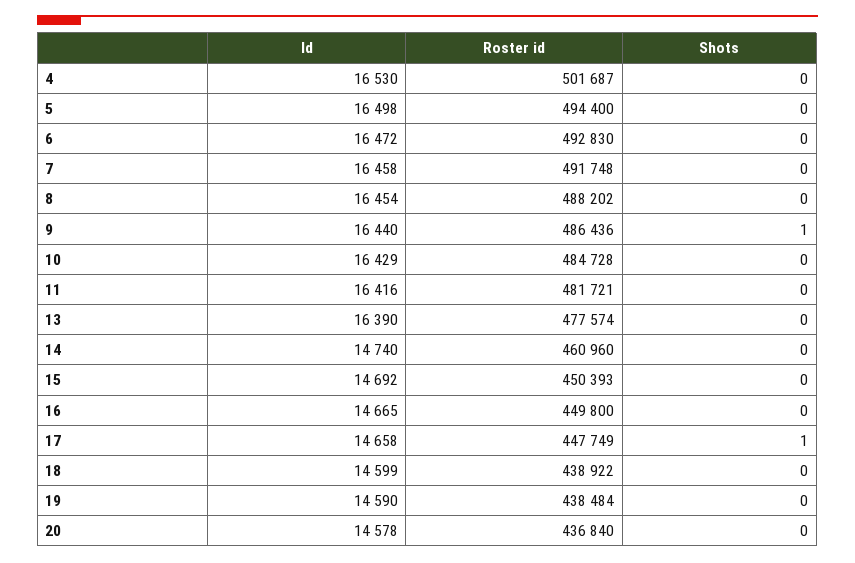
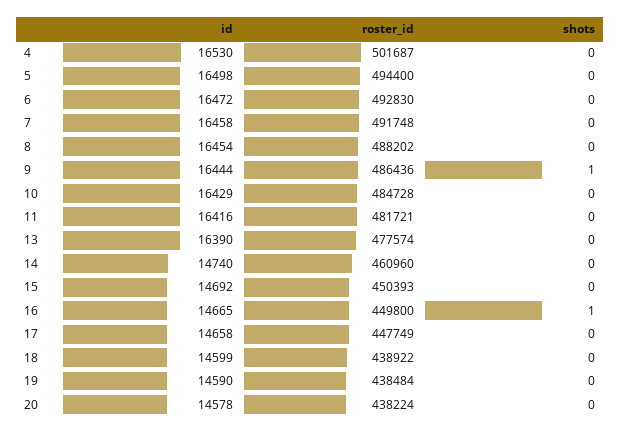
Id, 9: 16440 -> 16444
Shots, 16: 0 -> 1
Shots, 17: 1 -> 0
Roster id, 20: 436840 -> 438224

